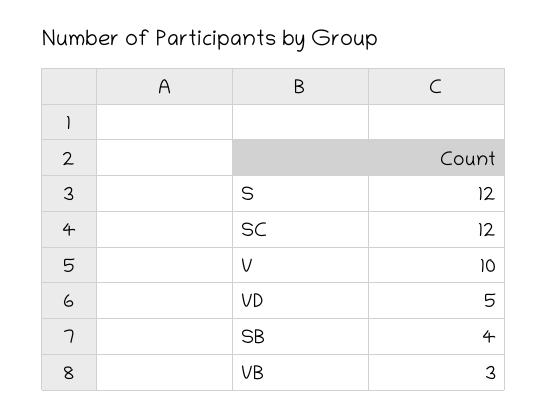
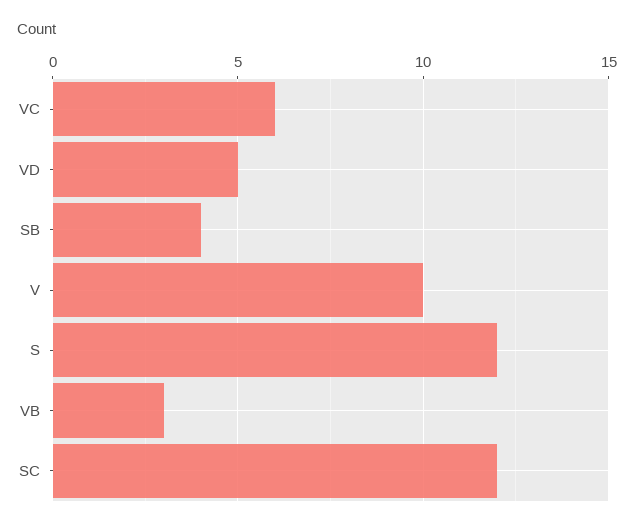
VC: none -> 6

